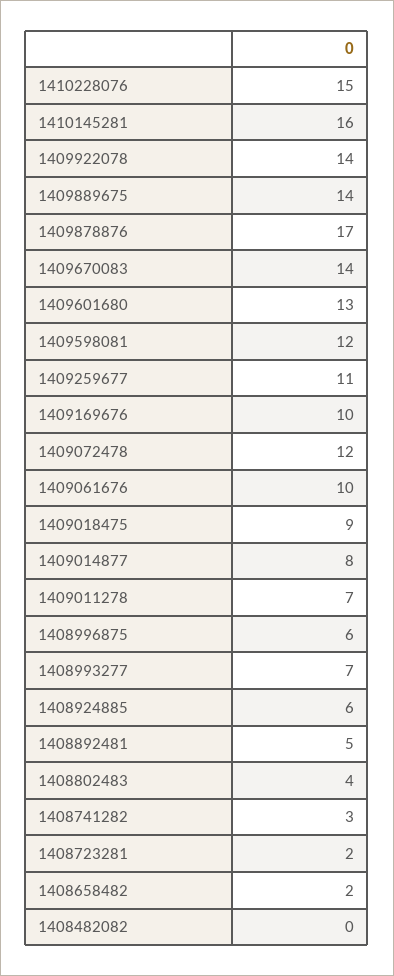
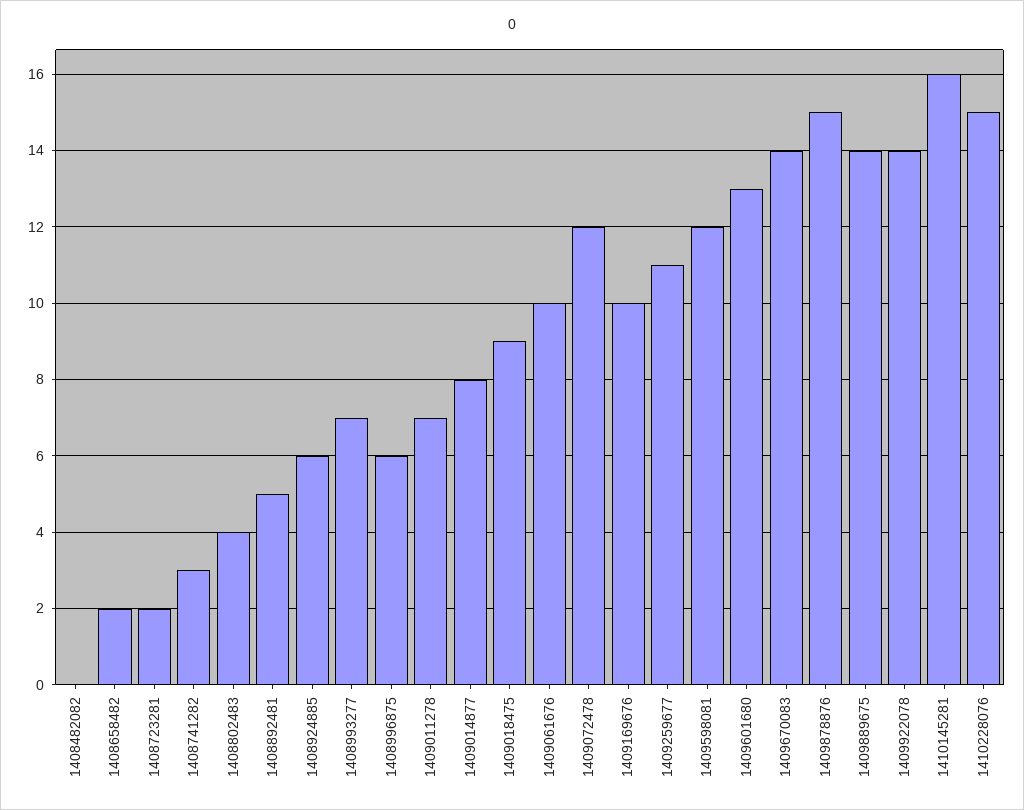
1409878876: 17 -> 15

